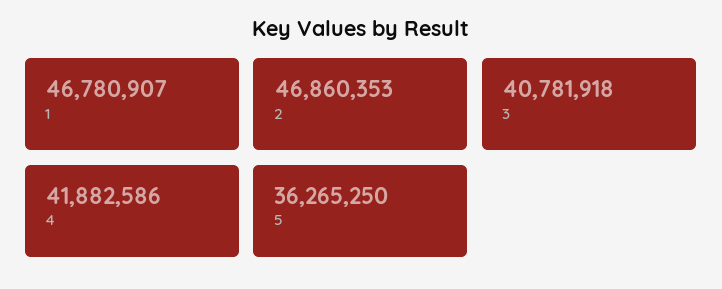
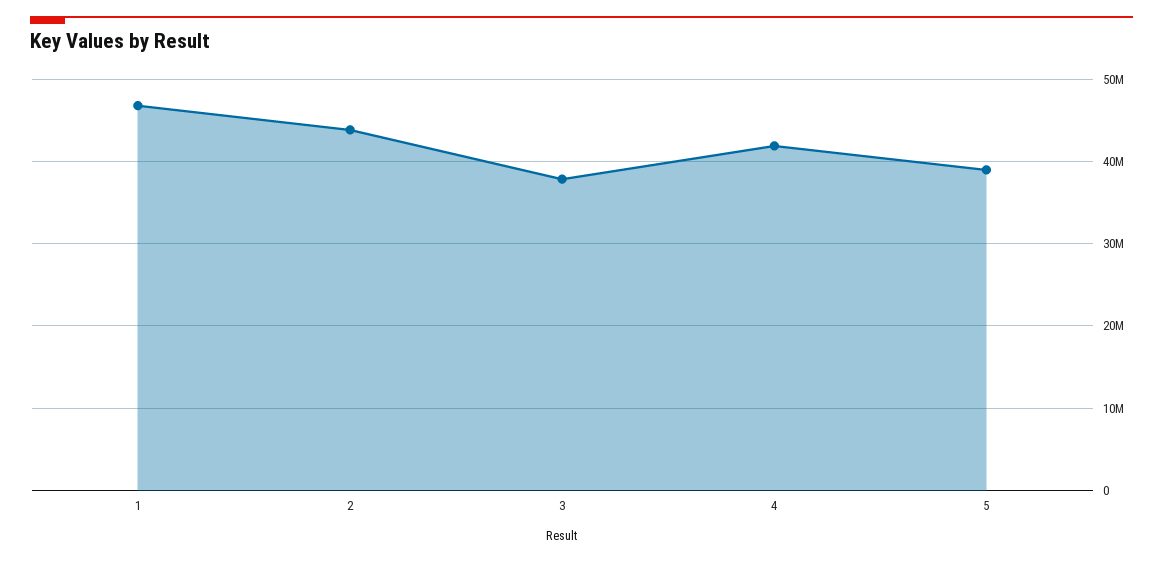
2: 46860353 -> 44000000
3: 40781918 -> 38000000
5: 36265250 -> 39000000

